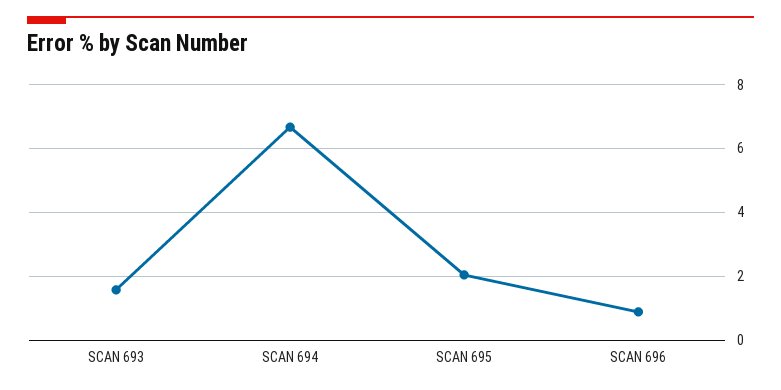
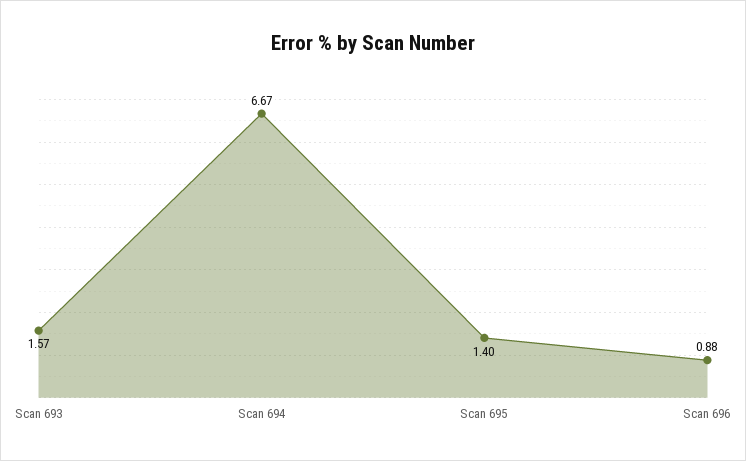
SCAN 695: 2 -> 1.4

